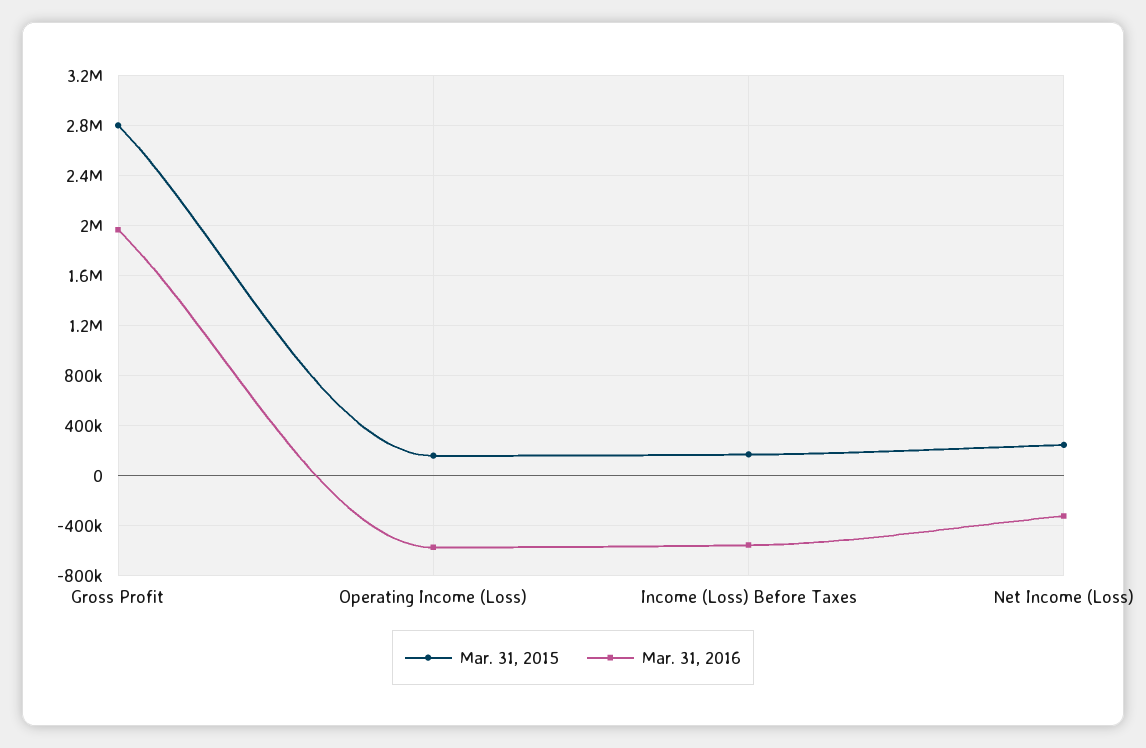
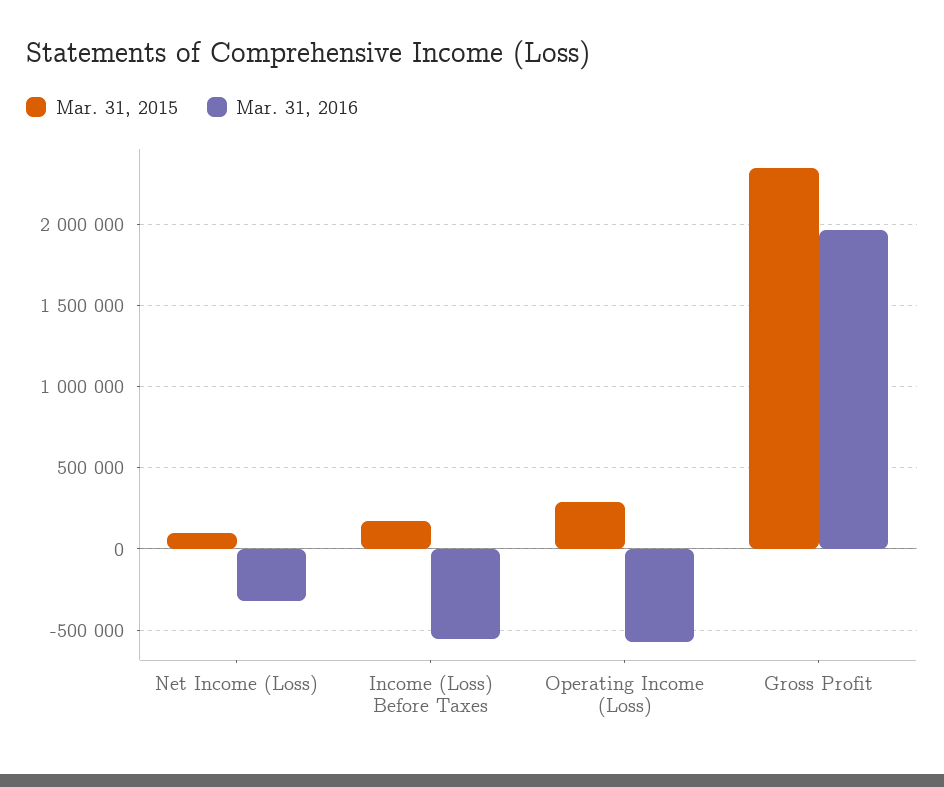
Mar. 31, 2015, Gross Profit: 2800000 -> 2350000
Mar. 31, 2015, Operating Income (Loss): 150000 -> 300000
Mar. 31, 2015, Net Income (Loss): 250000 -> 100000

